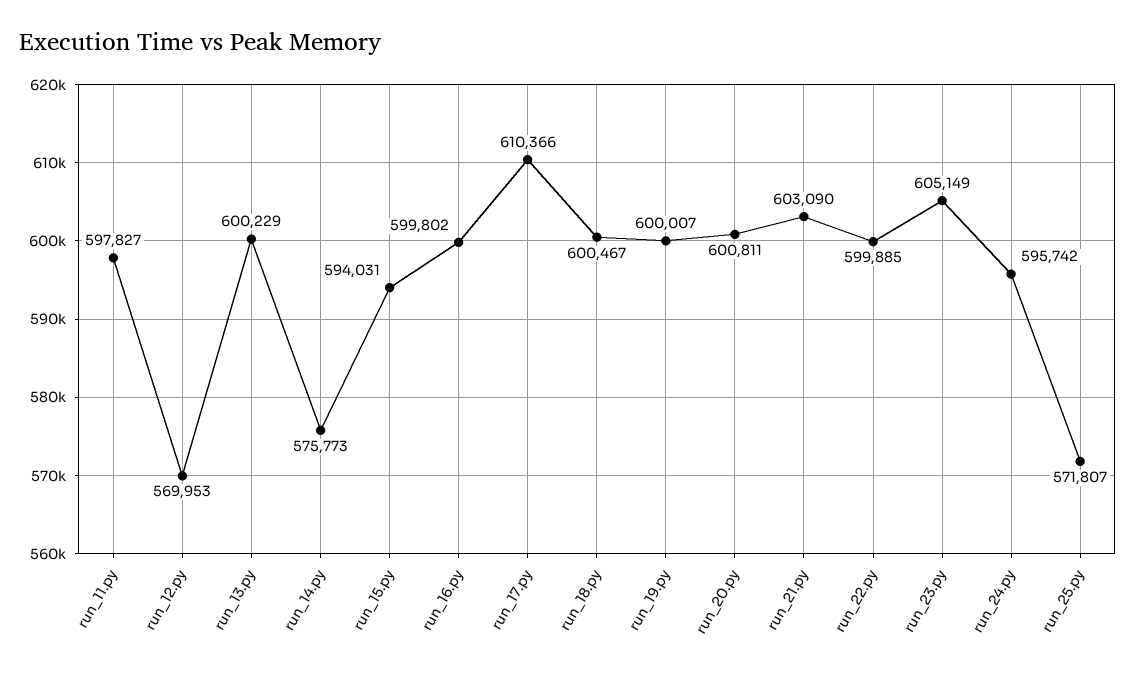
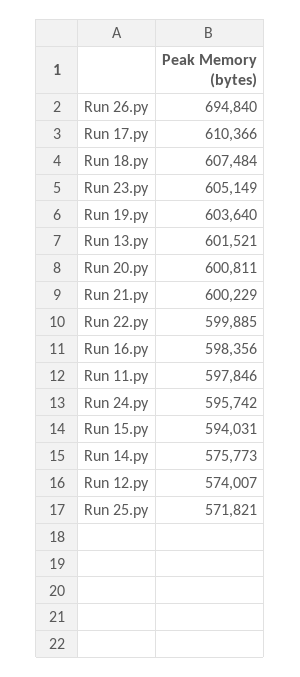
run_11.py: 597827 -> 597846
run_12.py: 569953 -> 574007
run_13.py: 600229 -> 601521
run_16.py: 599802 -> 598356
run_18.py: 600467 -> 607484
run_19.py: 600007 -> 603640
run_21.py: 603090 -> 600229
run_25.py: 571807 -> 571821
Run 26.py: none -> 694840

